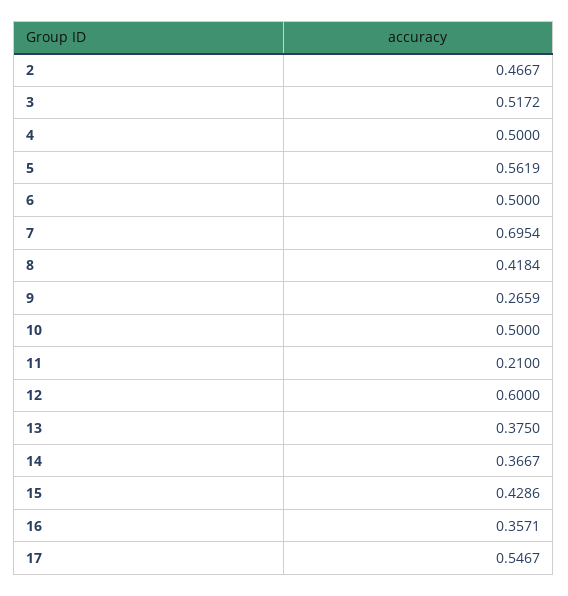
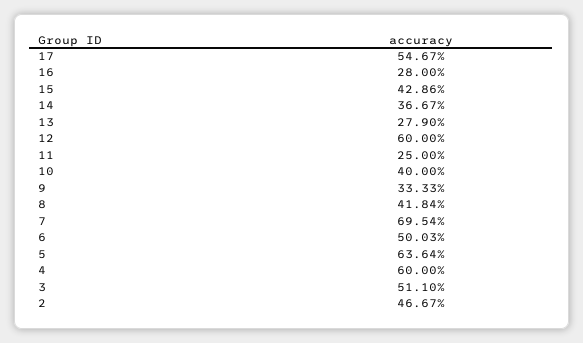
3: 0.5172 -> 0.511
4: 0.5 -> 0.6
5: 0.5619 -> 0.6364
6: 0.5 -> 0.5003
9: 0.2659 -> 0.3333
10: 0.5 -> 0.4
11: 0.21 -> 0.25
13: 0.375 -> 0.279
16: 0.3571 -> 0.28

